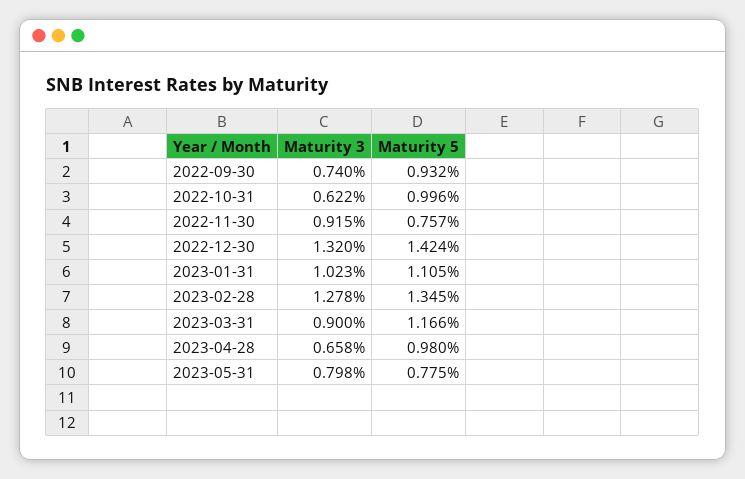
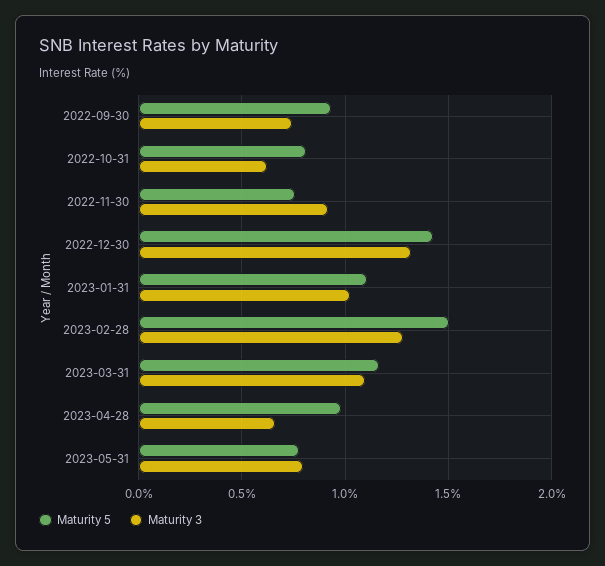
Maturity 5, 2022-10-31: 0.996 -> 0.8
Maturity 5, 2023-02-28: 1.345 -> 1.5
Maturity 3, 2023-03-31: 0.9 -> 1.1

